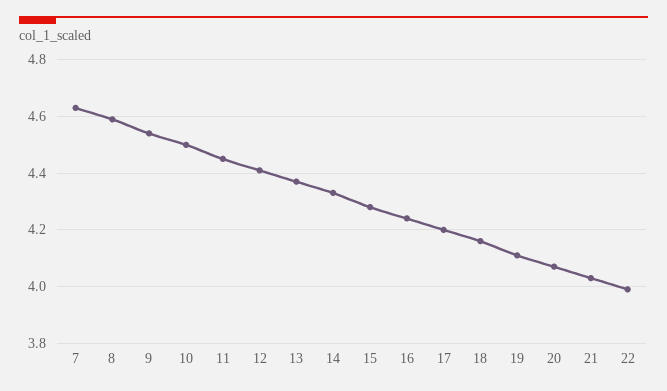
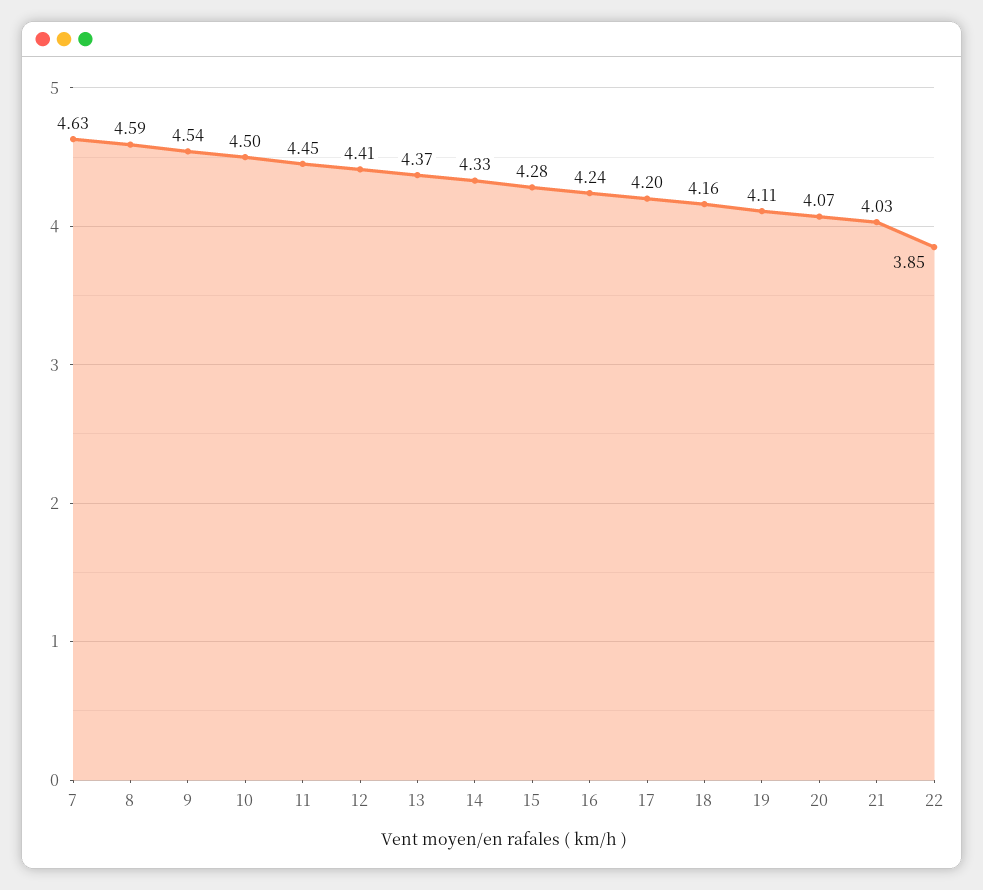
22: 4 -> 3.85

